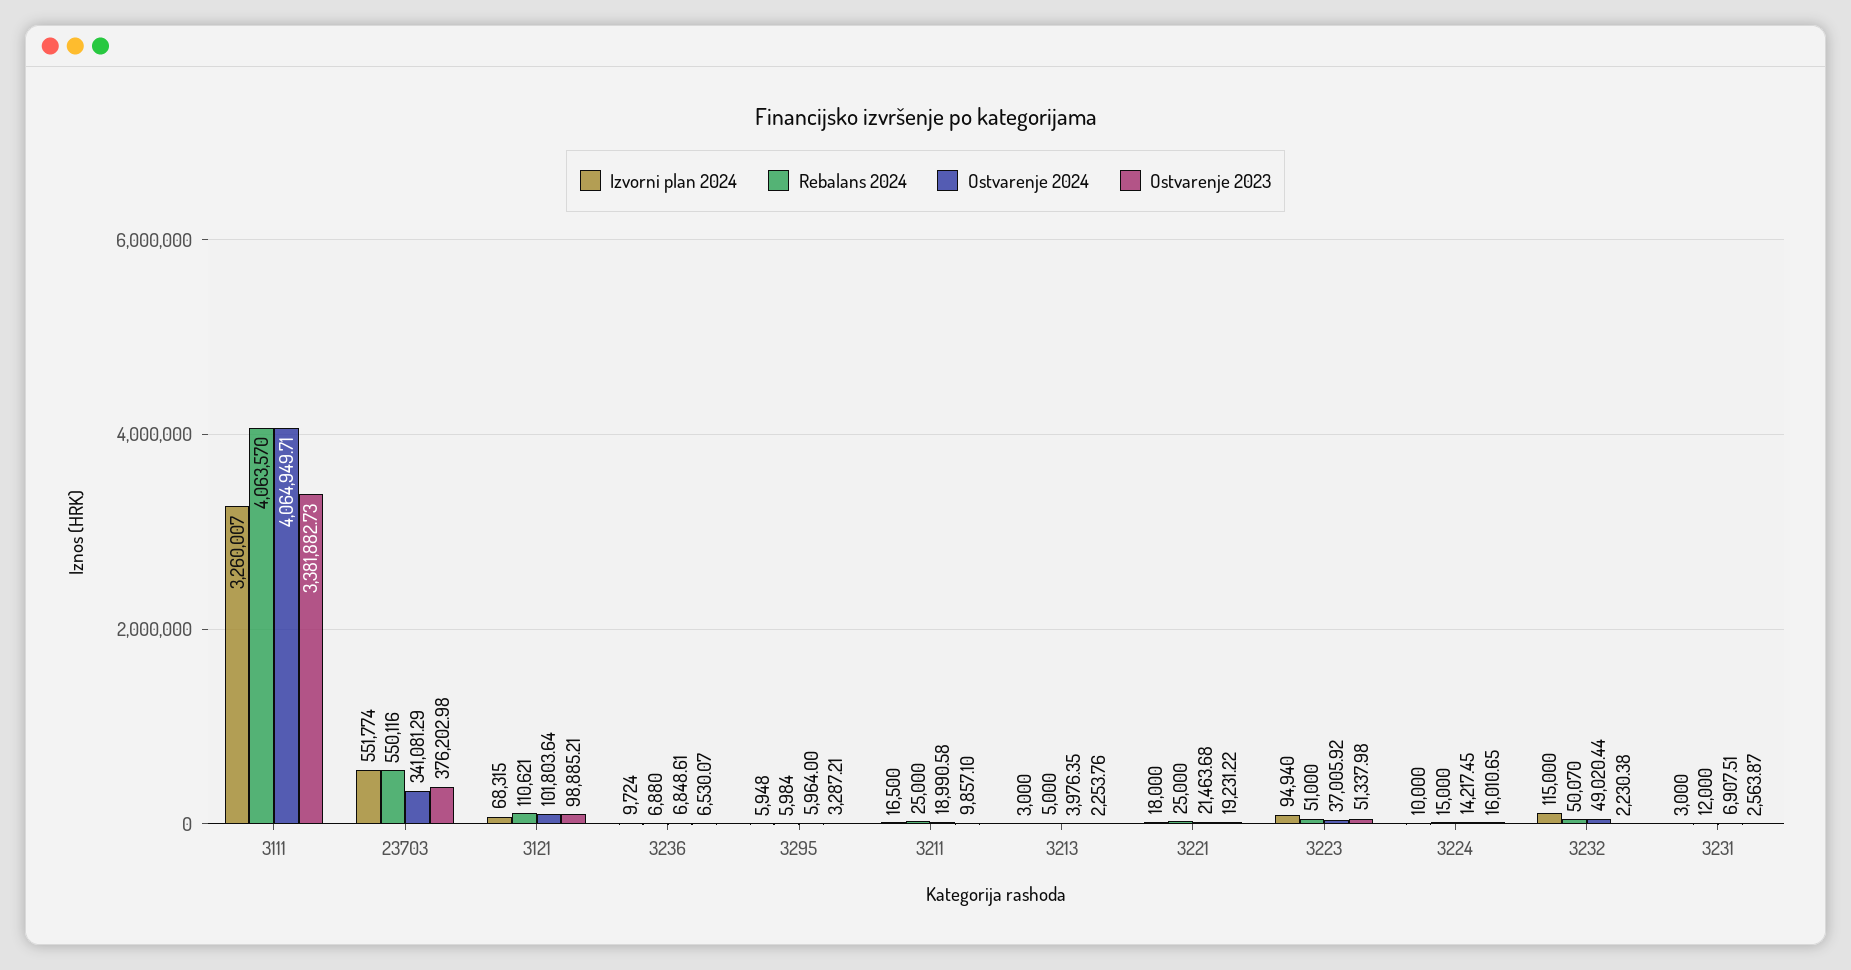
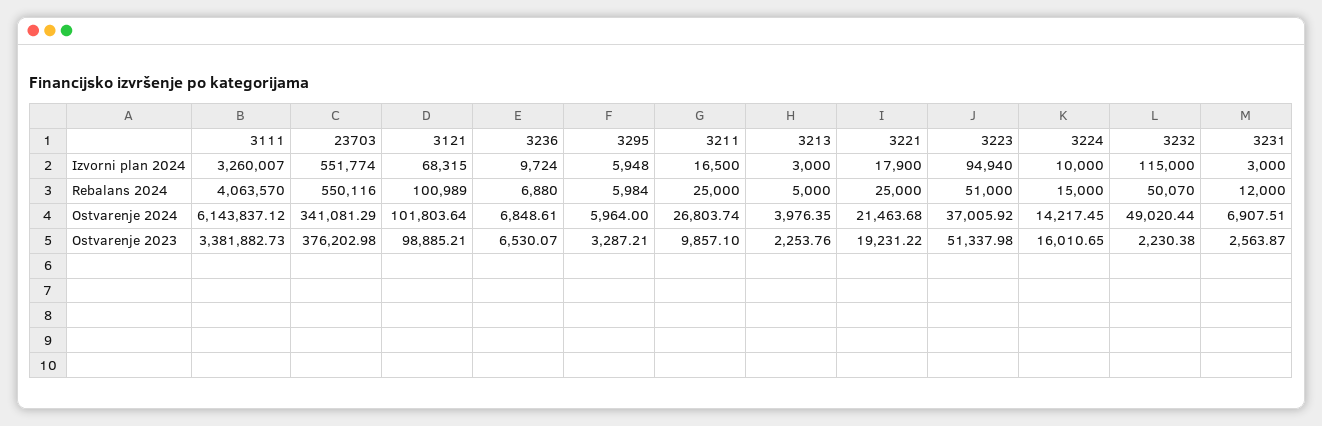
Ostvarenje 2024, 3111: 4064949.71 -> 6143837.12
Rebalans 2024, 3121: 110621 -> 100989
Ostvarenje 2024, 3211: 18990.58 -> 26803.74
Izvorni plan 2024, 3221: 18000 -> 17900

